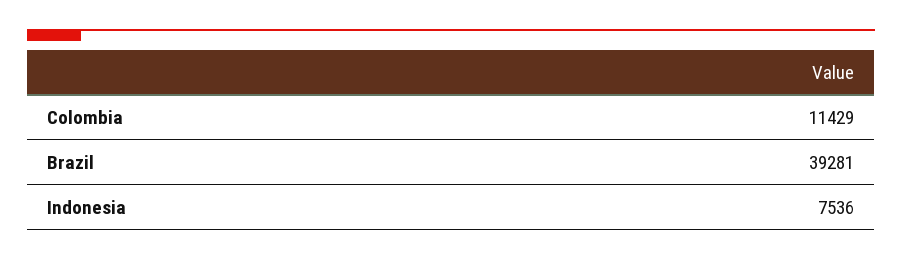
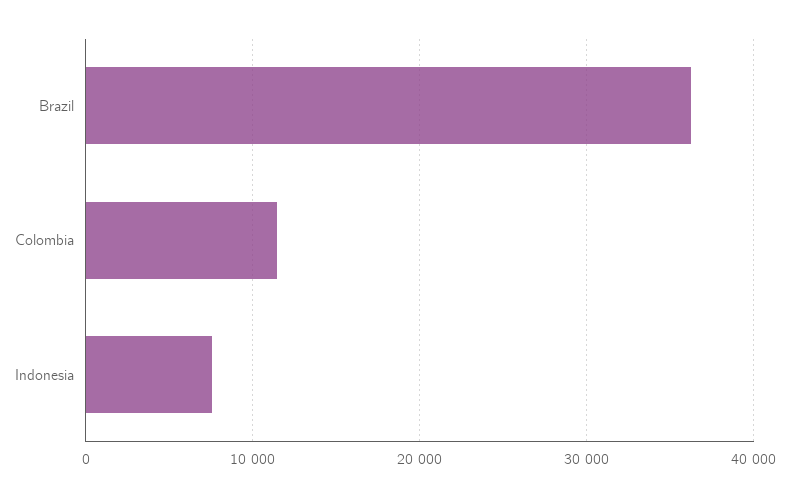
Brazil: 39281 -> 36000

